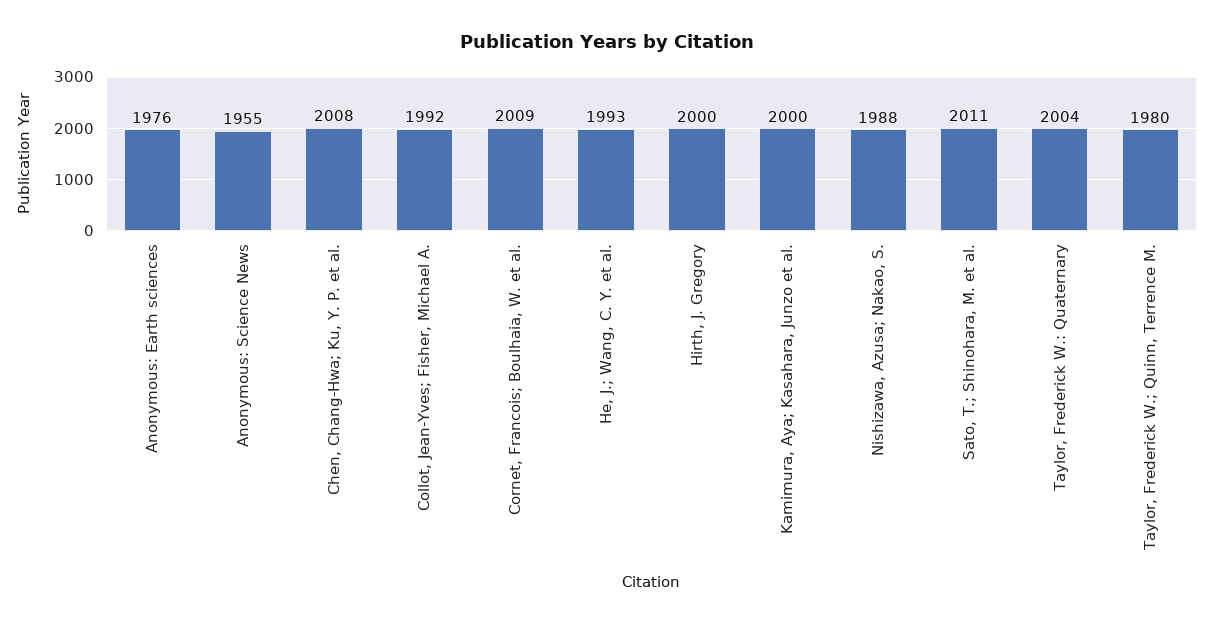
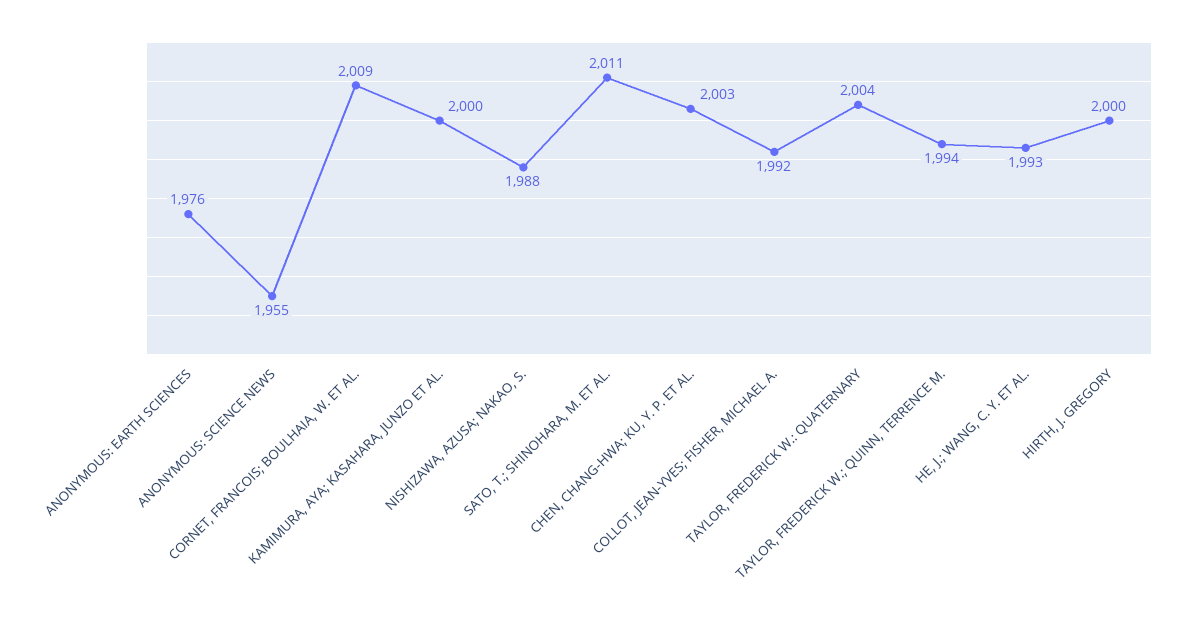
Chen, Chang-Hwa; Ku, Y. P. et al.: 2008 -> 2003
Taylor, Frederick W.; Quinn, Terrence M.: 1980 -> 1994

